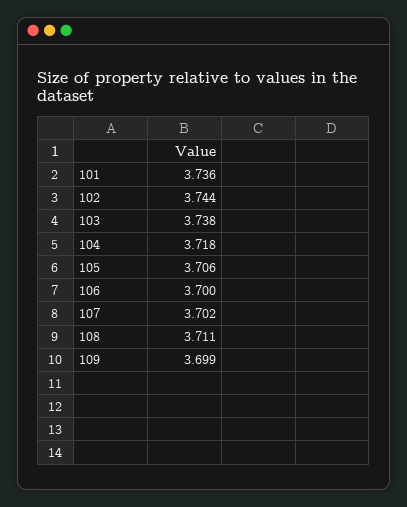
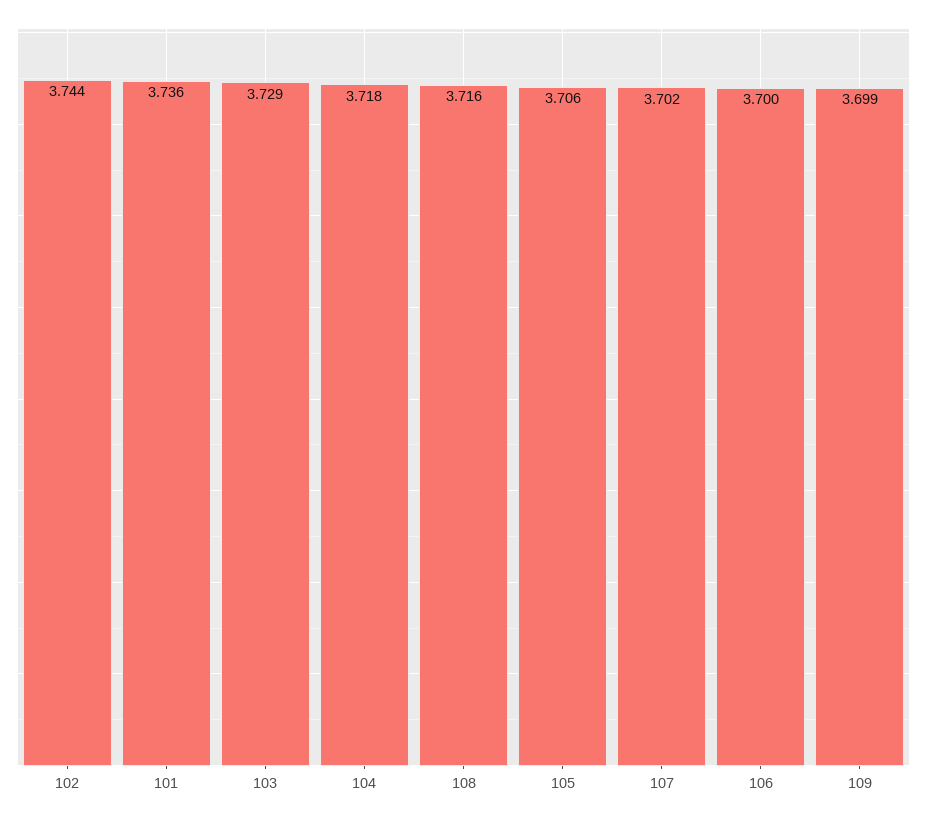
103: 3.738 -> 3.729
108: 3.711 -> 3.716

